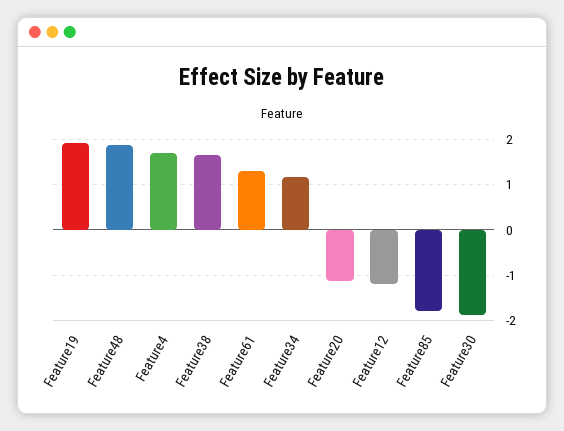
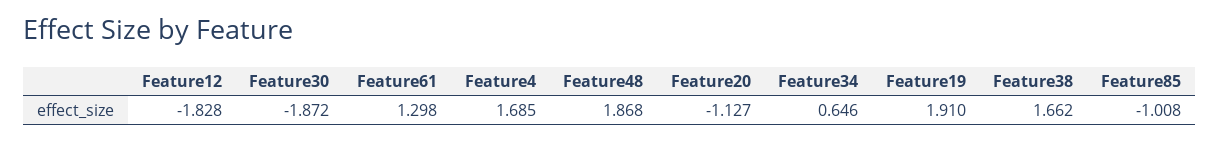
Feature34: 1.2 -> 0.646
Feature12: -1.2 -> -1.828
Feature85: -1.8 -> -1.008

